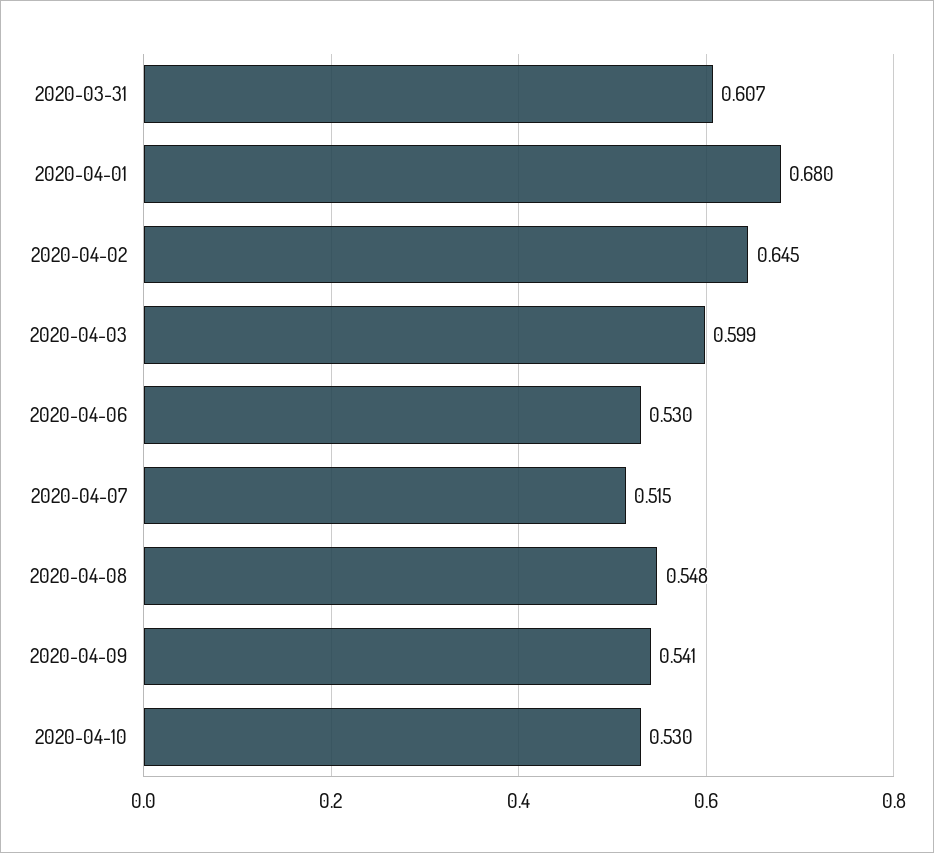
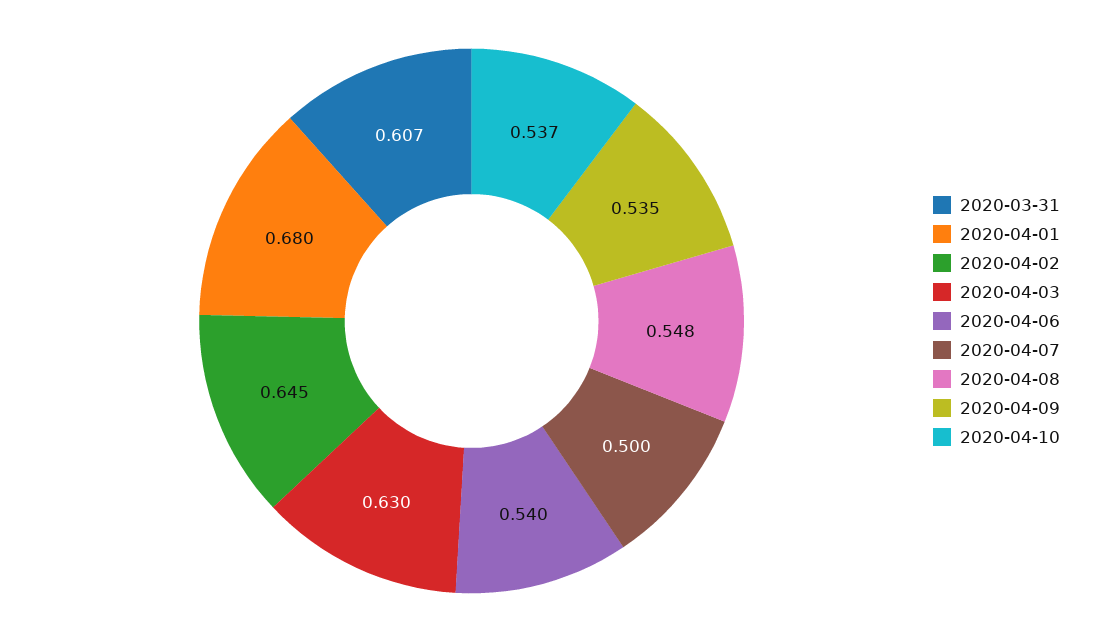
2020-04-03: 0.599 -> 0.63
2020-04-06: 0.53 -> 0.54
2020-04-07: 0.515 -> 0.5
2020-04-09: 0.541 -> 0.535
2020-04-10: 0.53 -> 0.537

